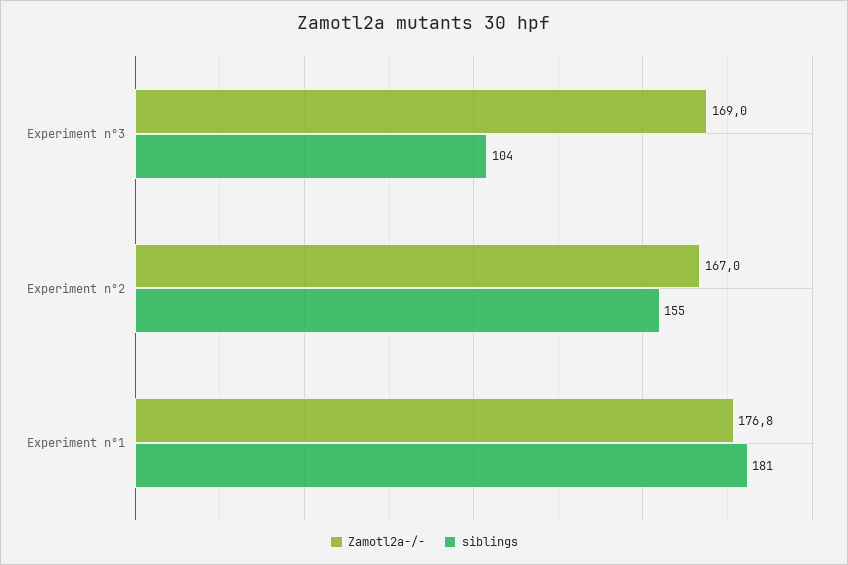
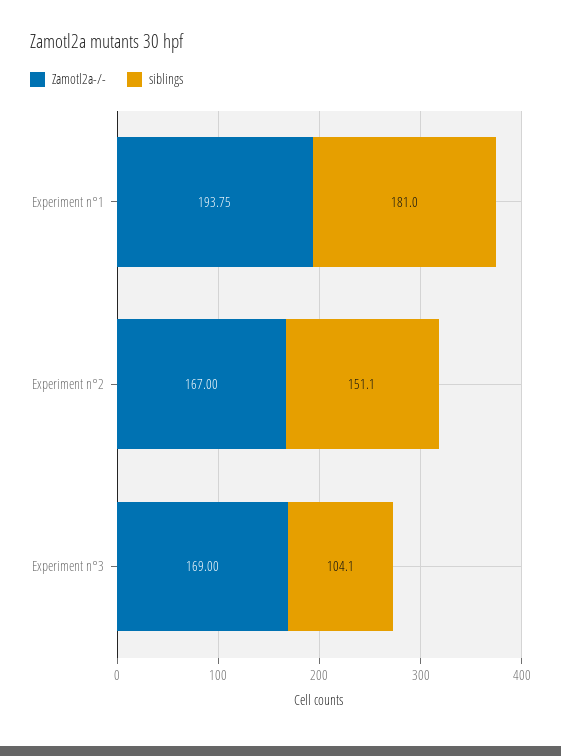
siblings, Experiment n°2: 155 -> 151.1
Zamotl2a-/-, Experiment n°1: 176.8 -> 193.75

